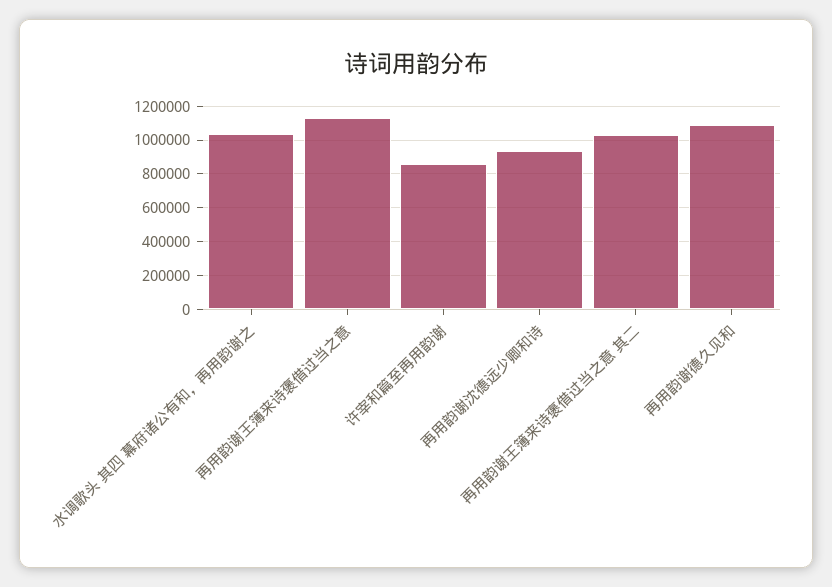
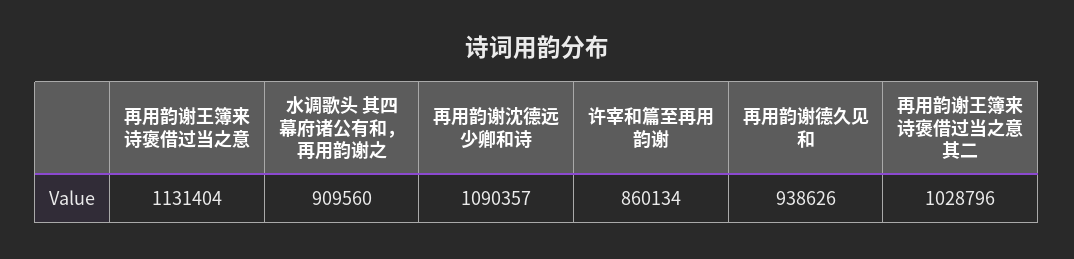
水调歌头 其四 幕府诸公有和，再用韵谢之: 1050000 -> 909560
再用韵谢沈德远少卿和诗: 950000 -> 1090357
再用韵谢德久见和: 1100000 -> 938626

